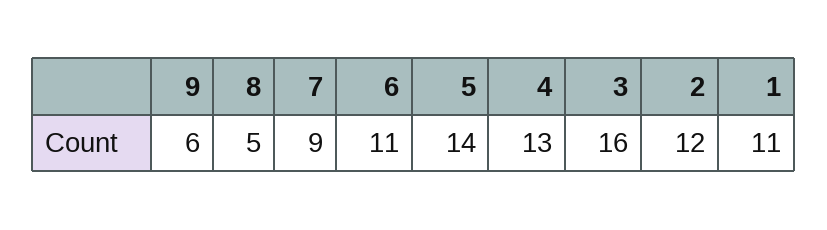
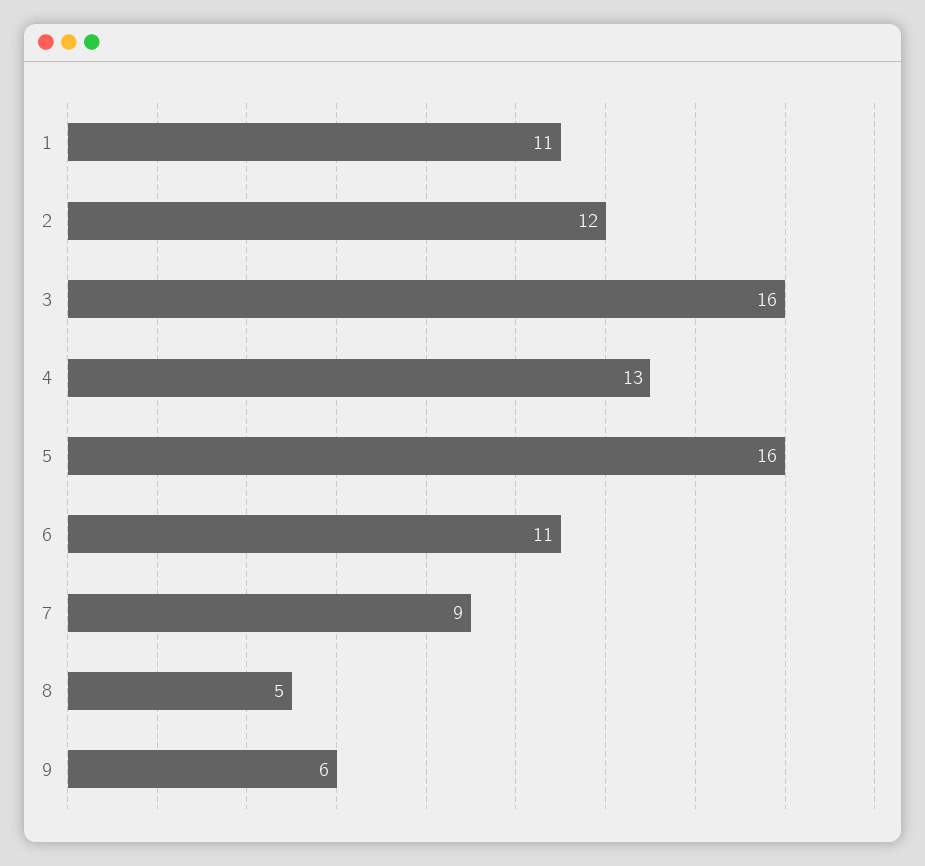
5: 14 -> 16

